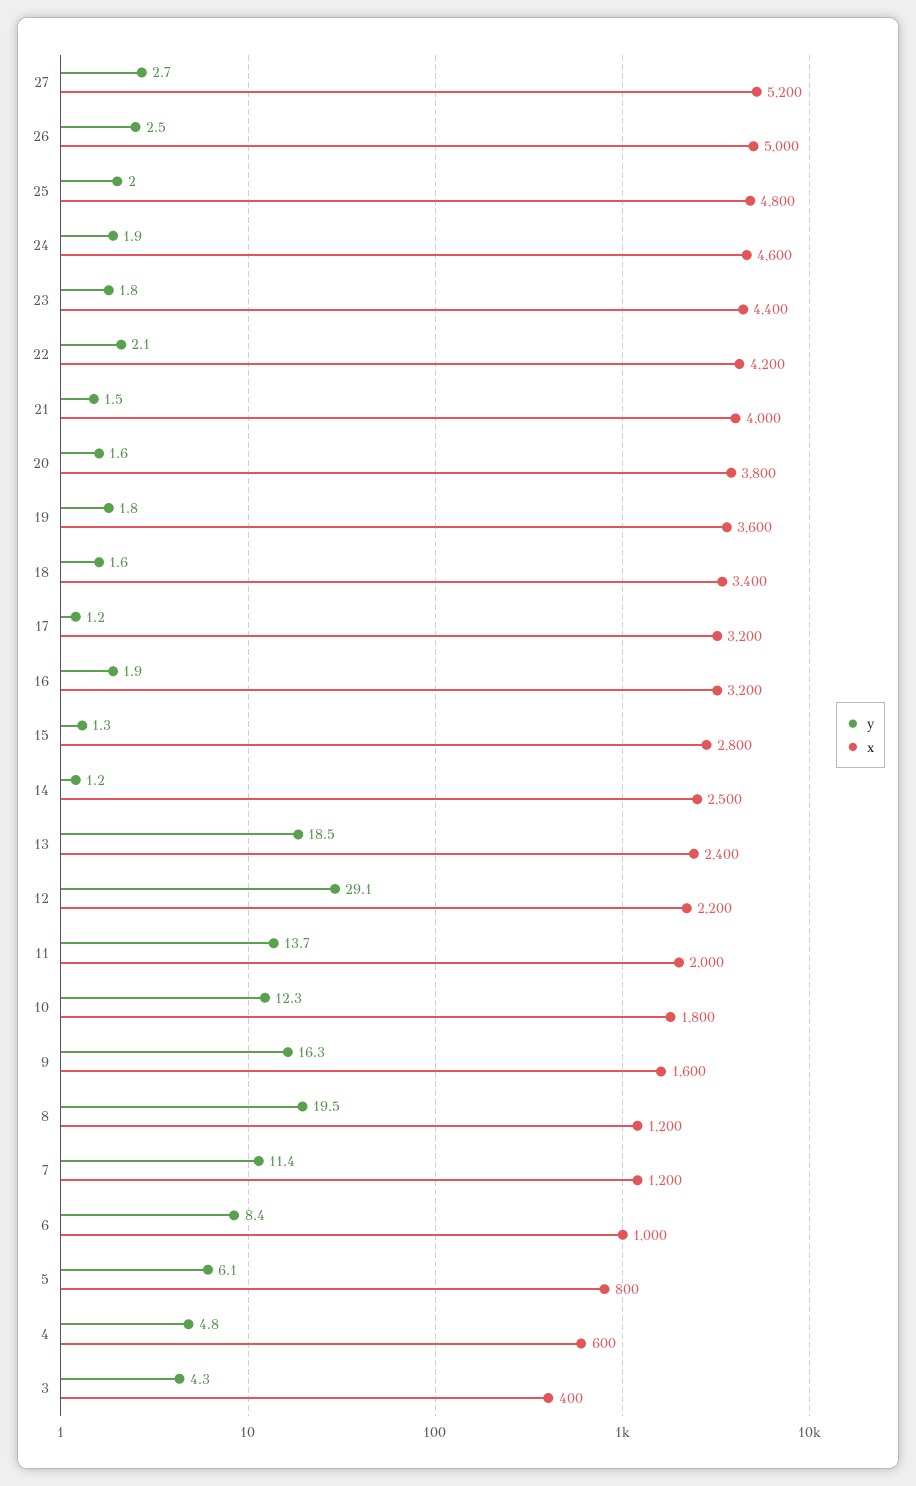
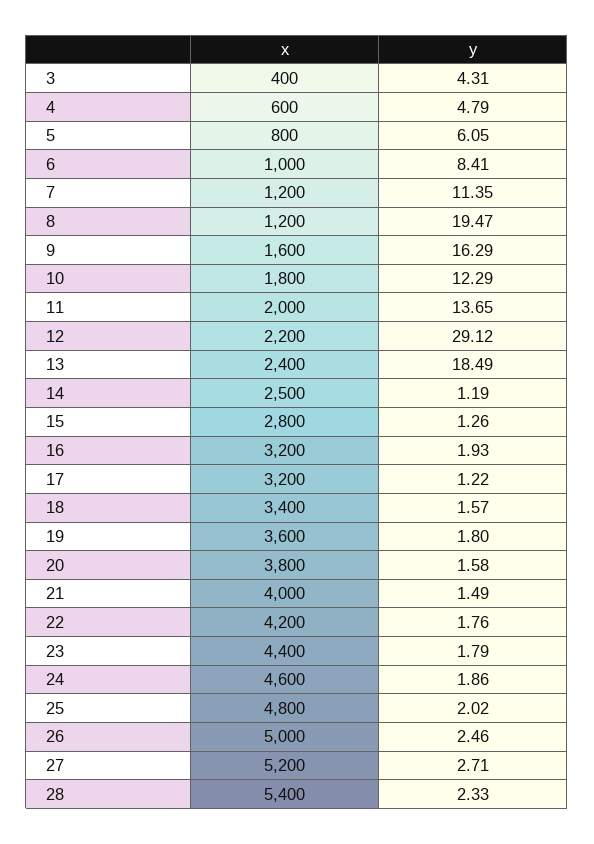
y, 22: 2.1 -> 1.76
x, 28: none -> 5400
y, 28: none -> 2.33

